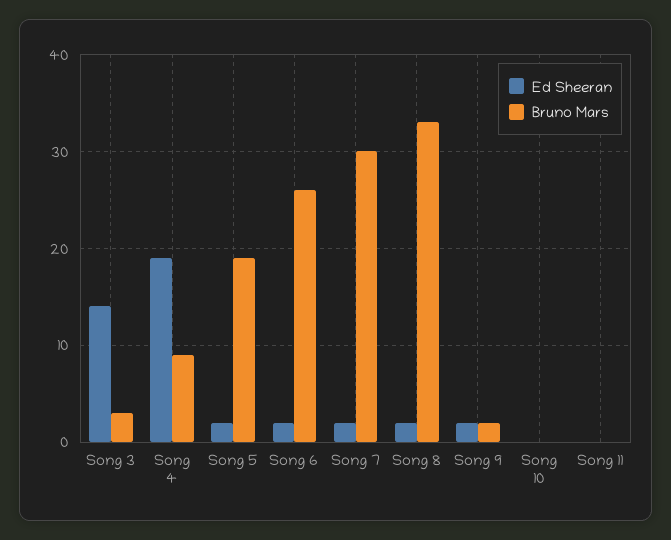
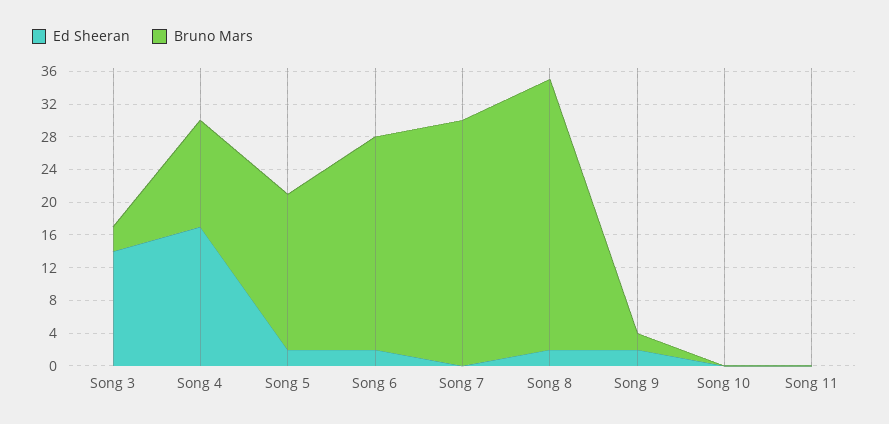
Ed Sheeran, Song 4: 19 -> 17
Bruno Mars, Song 4: 9 -> 13
Ed Sheeran, Song 7: 2 -> 0

